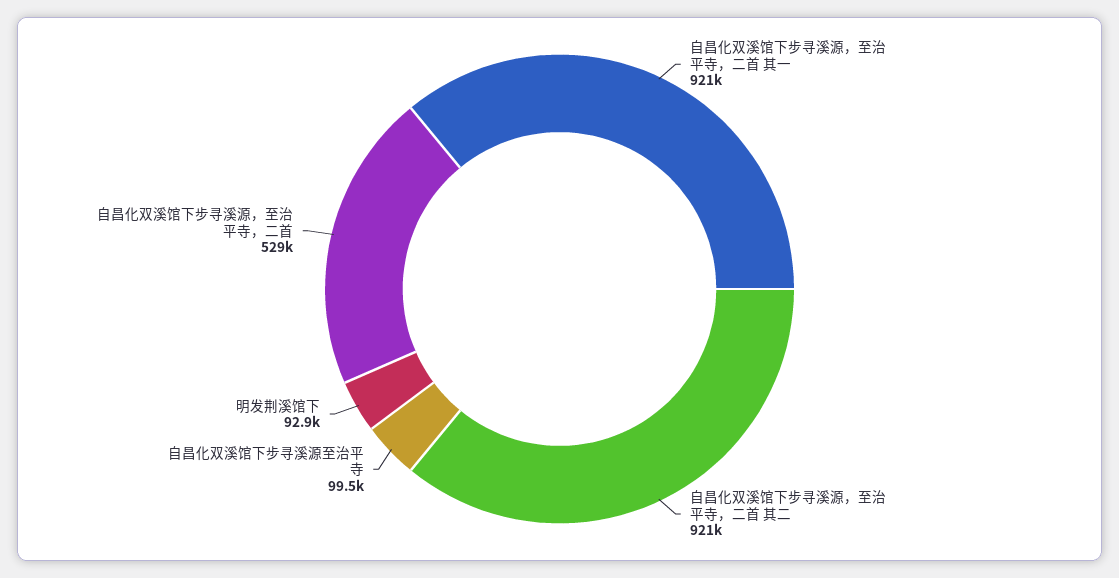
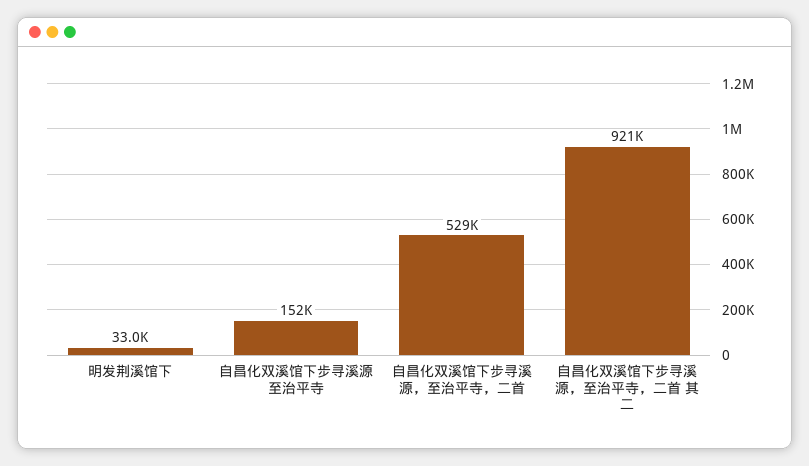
自昌化双溪馆下步寻溪源，至治平寺，二首 其一: 921000 -> none
自昌化双溪馆下步寻溪源至治平寺: 99500 -> 152000
明发荆溪馆下: 92900 -> 33000

